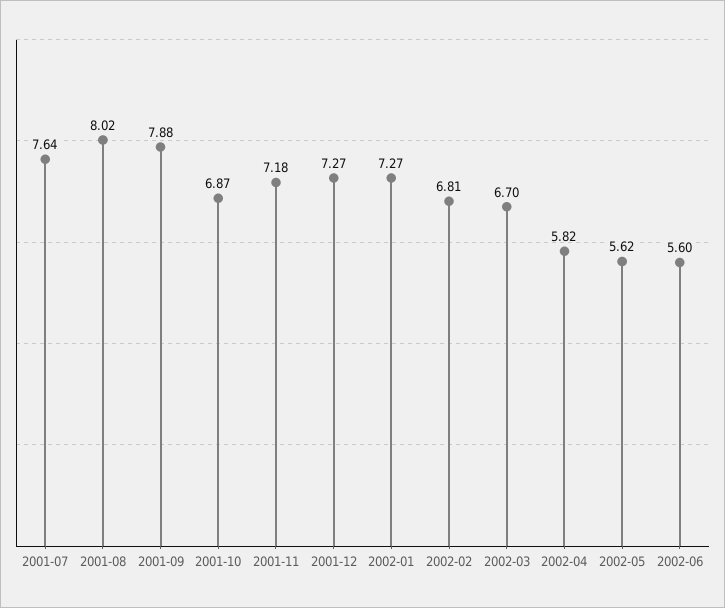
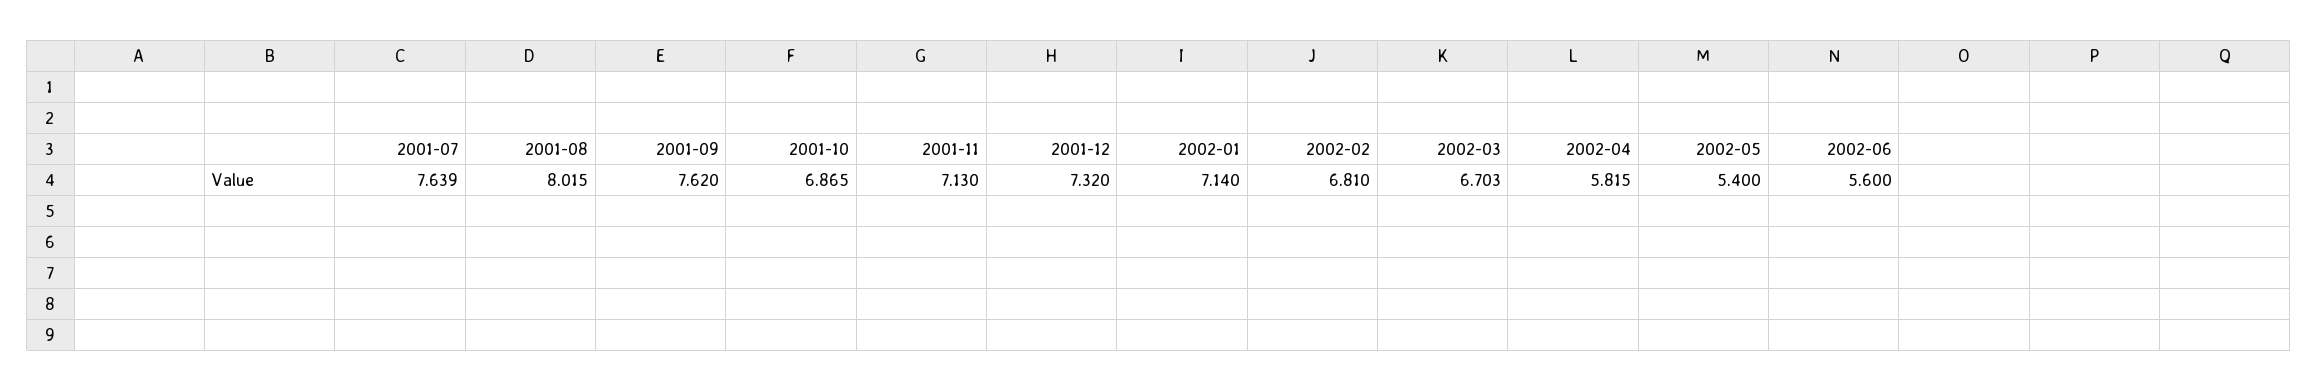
2001-09: 7.88 -> 7.62
2001-11: 7.18 -> 7.13
2001-12: 7.27 -> 7.32
2002-01: 7.27 -> 7.14
2002-05: 5.62 -> 5.4

